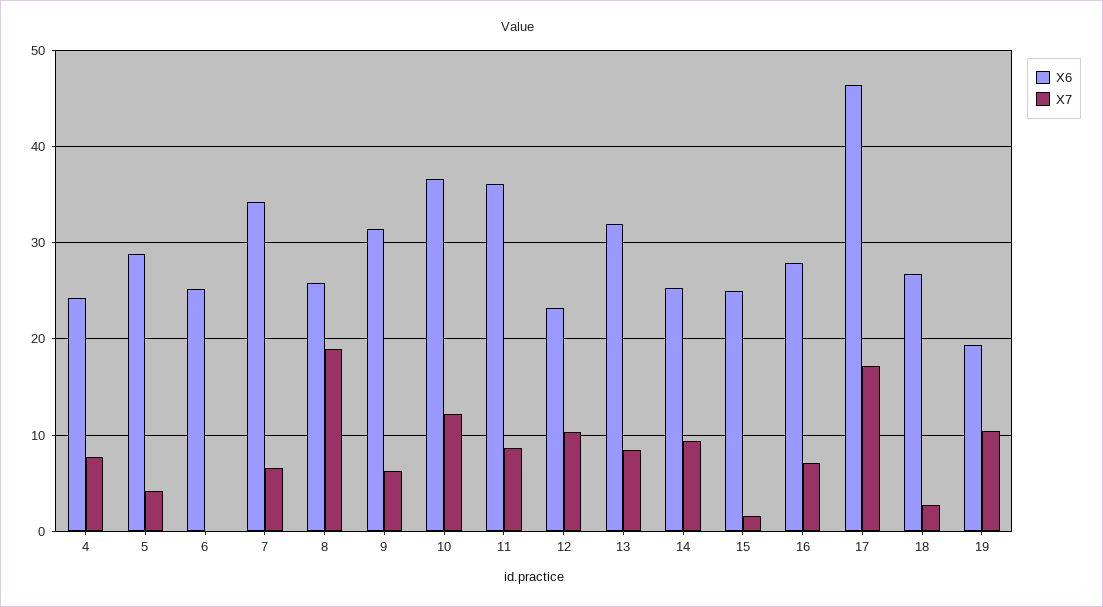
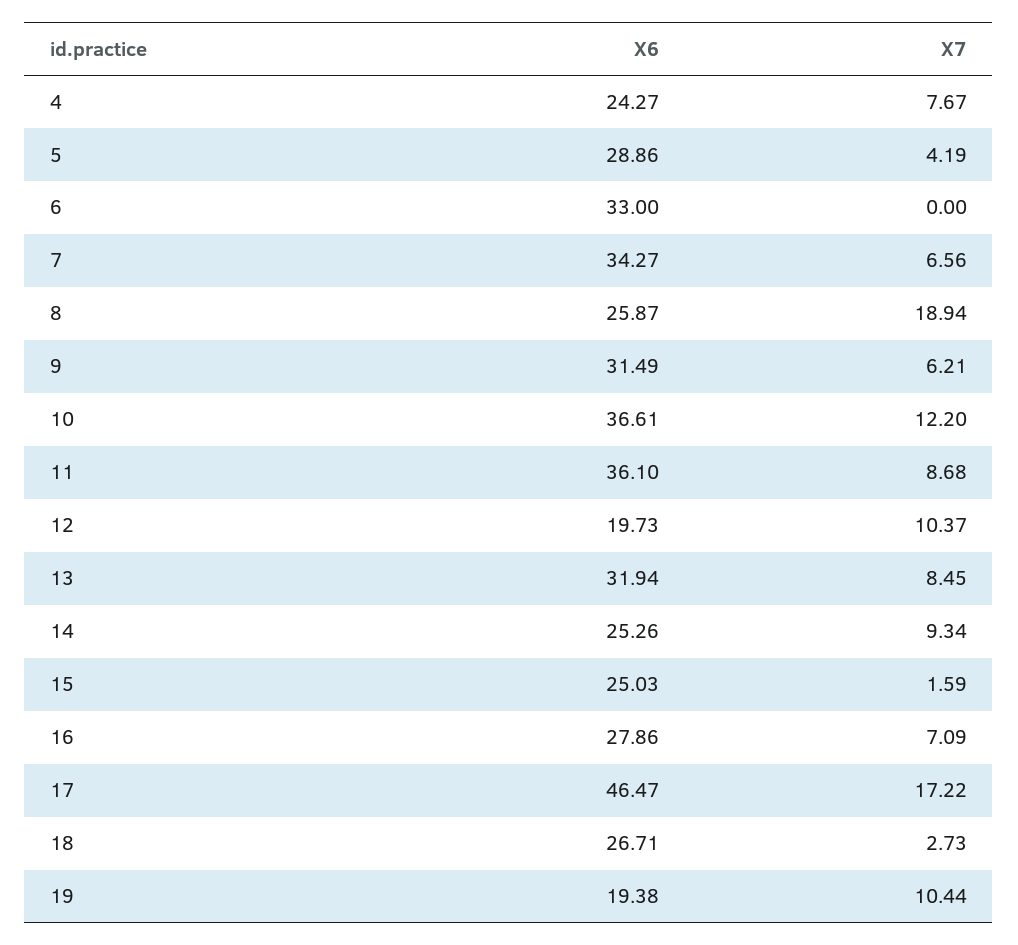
X6, 6: 25 -> 33
X6, 12: 23 -> 19.73

